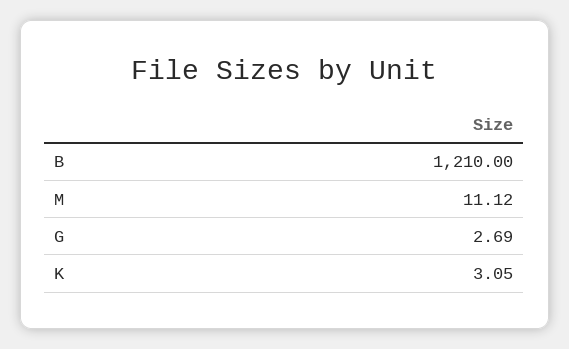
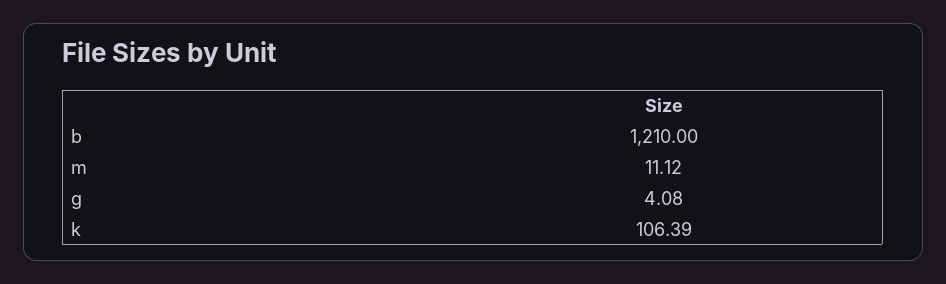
G: 2.69 -> 4.08
K: 3.05 -> 106.39

